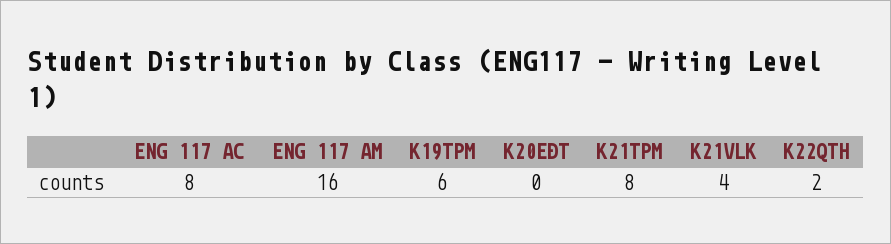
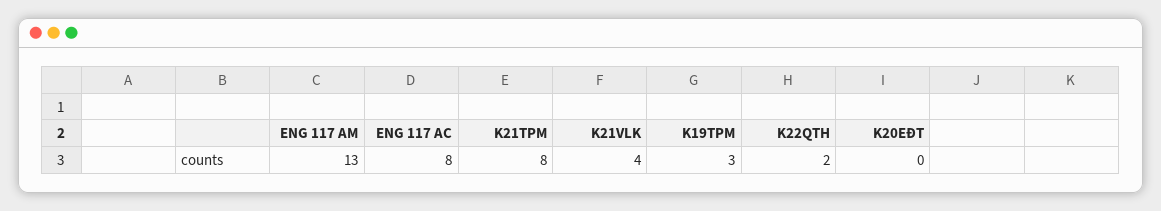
ENG 117 AM: 16 -> 13
K19TPM: 6 -> 3

